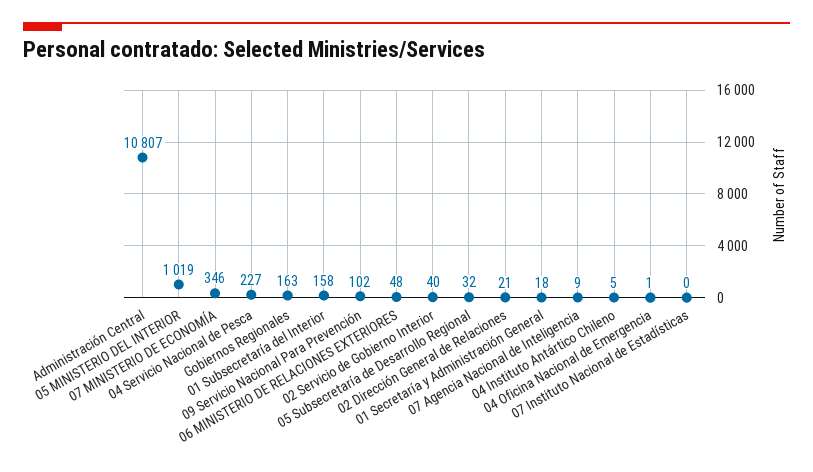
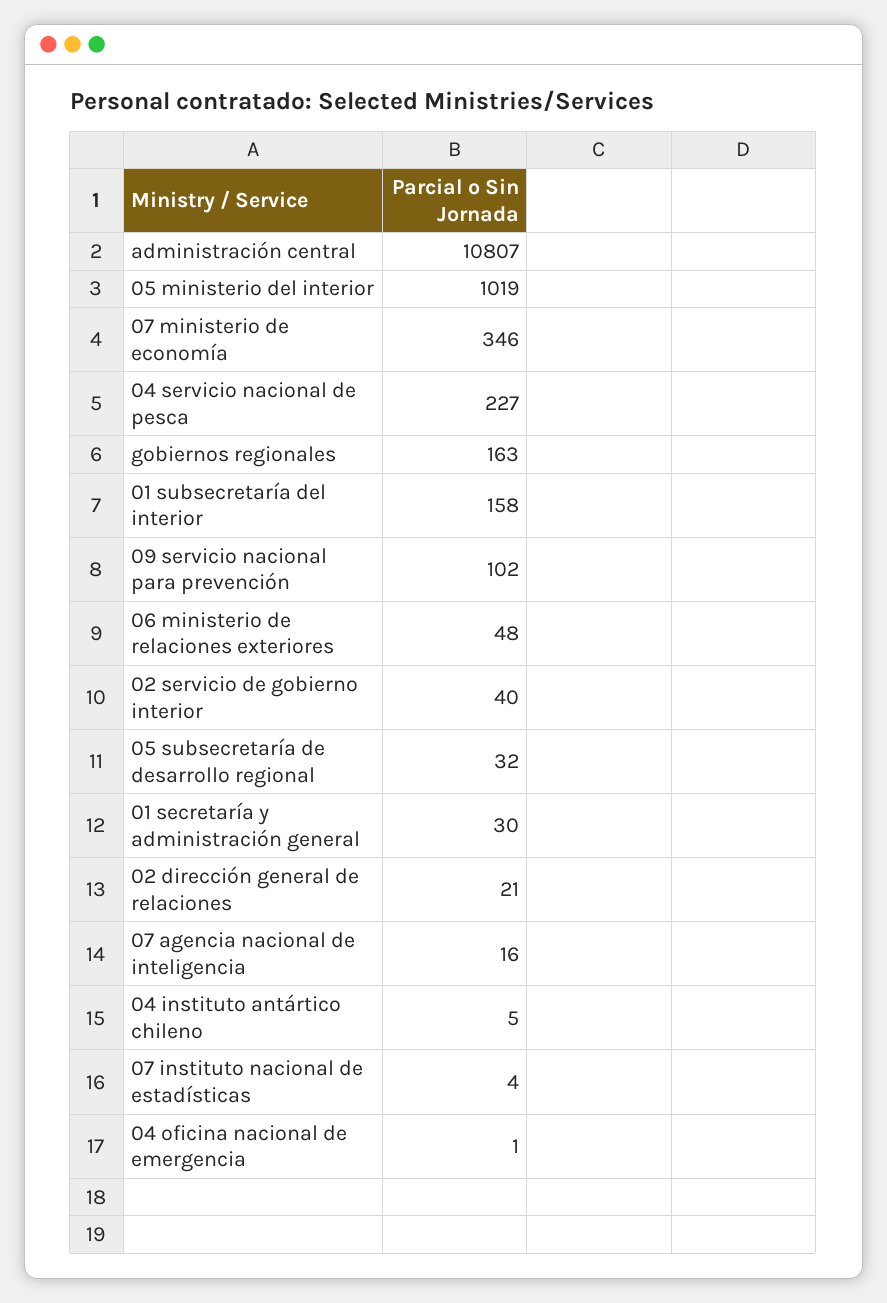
01 Secretaría y Administración General: 18 -> 30
07 Agencia Nacional de Inteligencia: 9 -> 16
07 Instituto Nacional de Estadísticas: 0 -> 4

